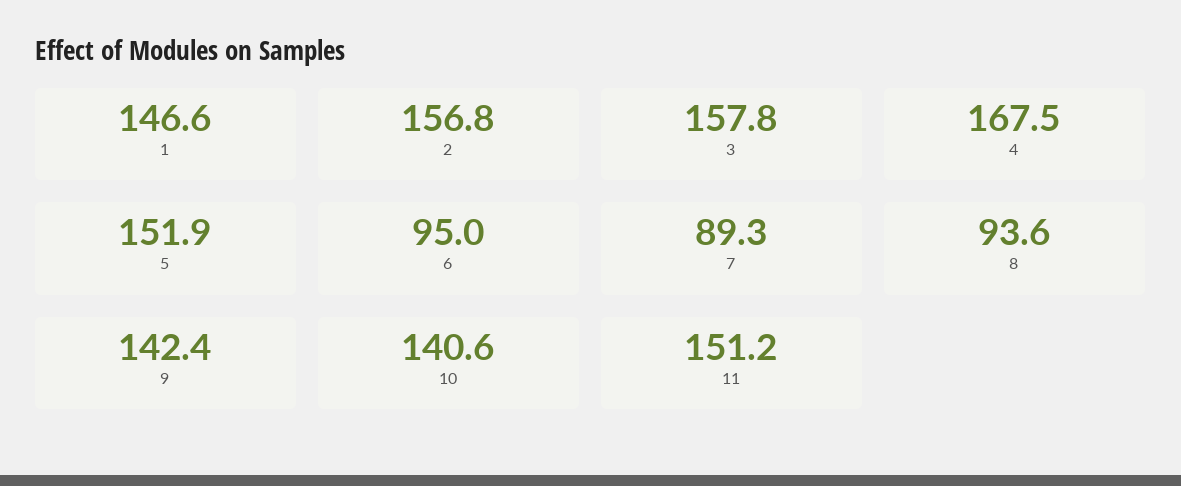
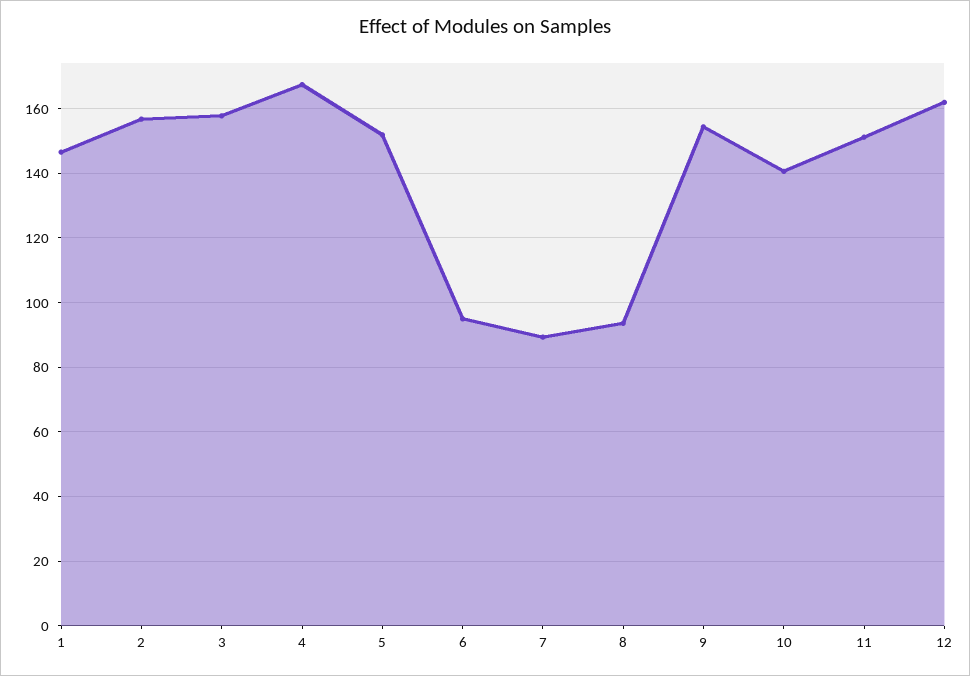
9: 142.4 -> 154
12: none -> 162

